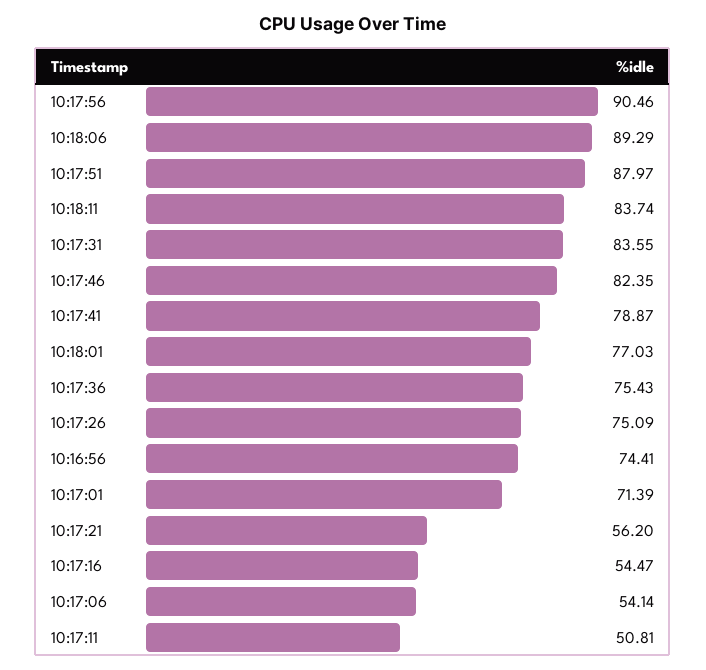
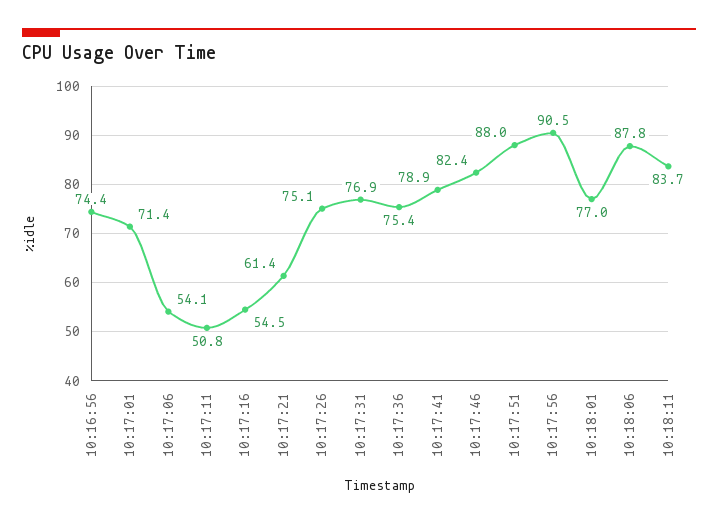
10:18:06: 89.29 -> 87.8
10:17:31: 83.55 -> 76.9
10:17:21: 56.2 -> 61.4

